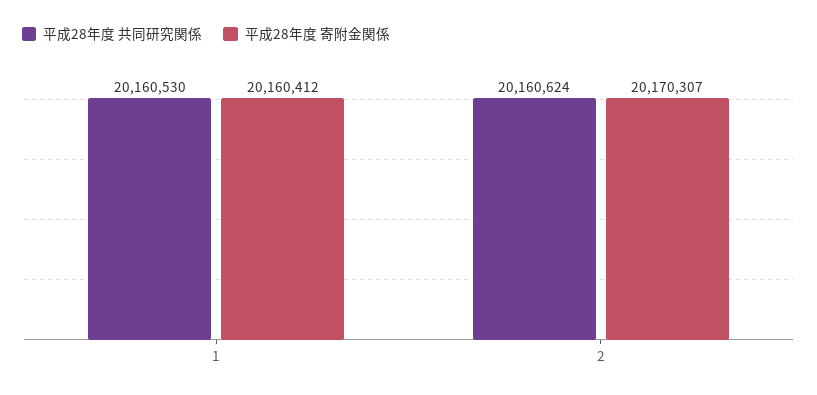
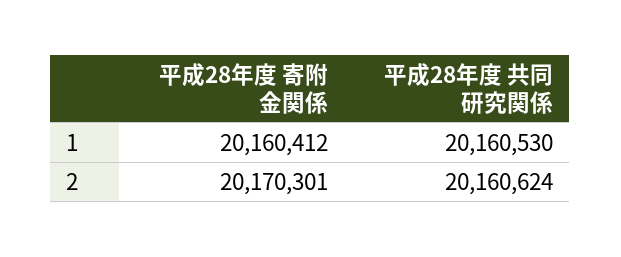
平成28年度 寄附金関係, 2: 20170307 -> 20170301

